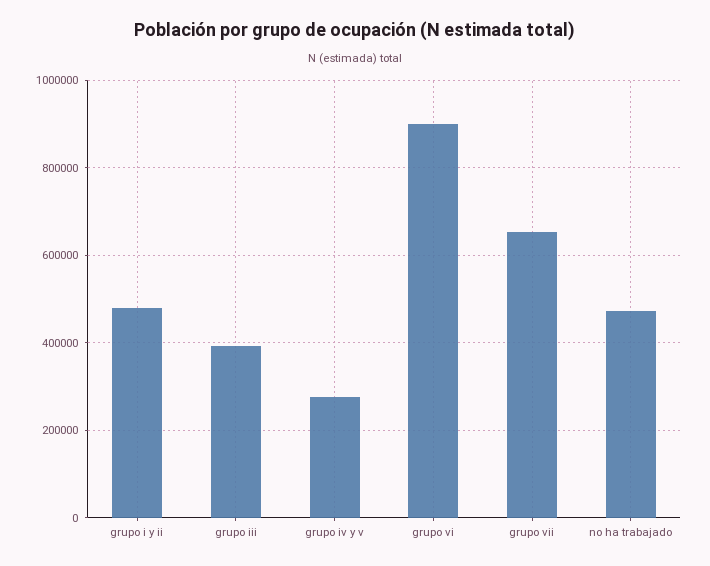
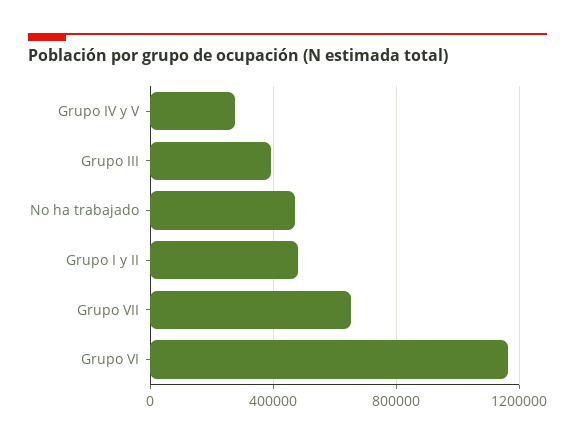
grupo vi: 900000 -> 1150000

